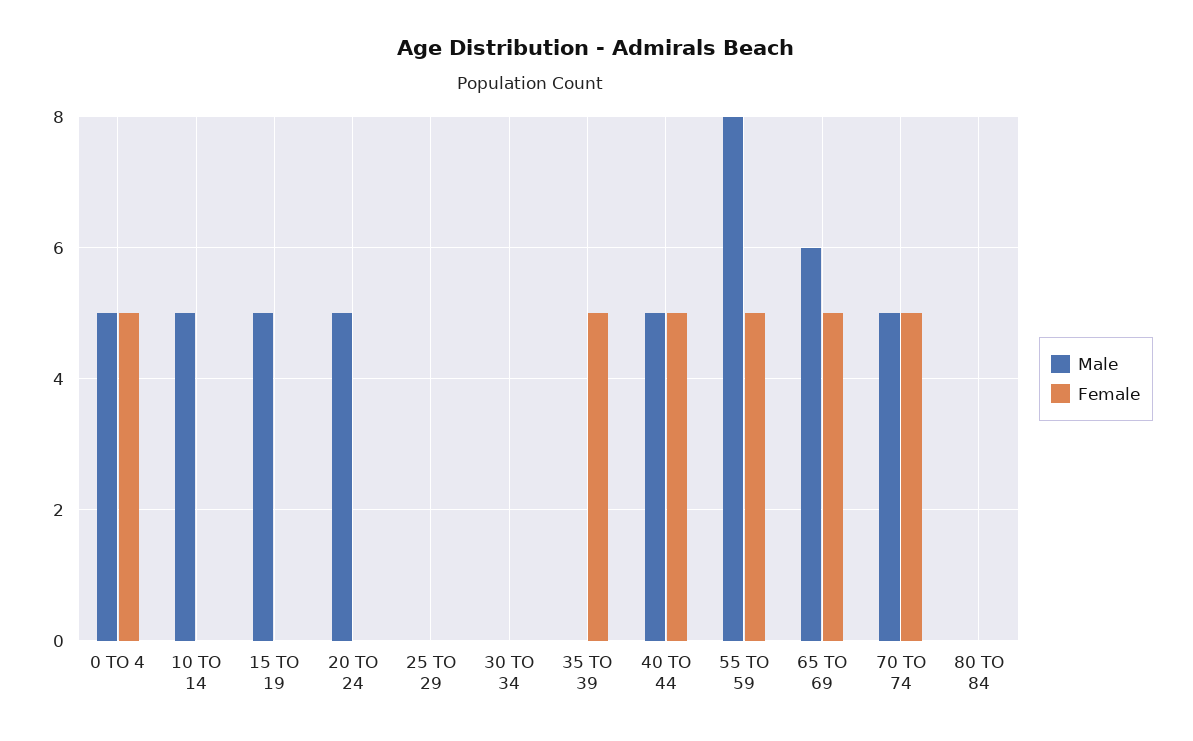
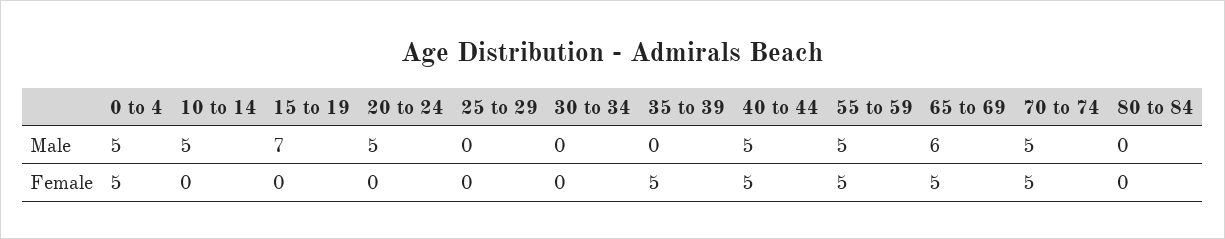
Male, 15 TO 19: 5 -> 7
Male, 55 TO 59: 8 -> 5

